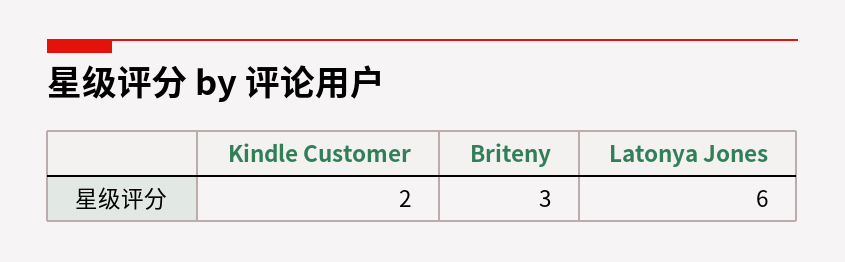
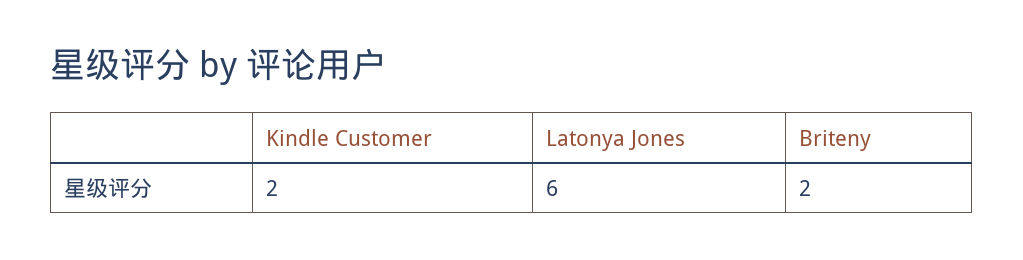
Briteny: 3 -> 2

